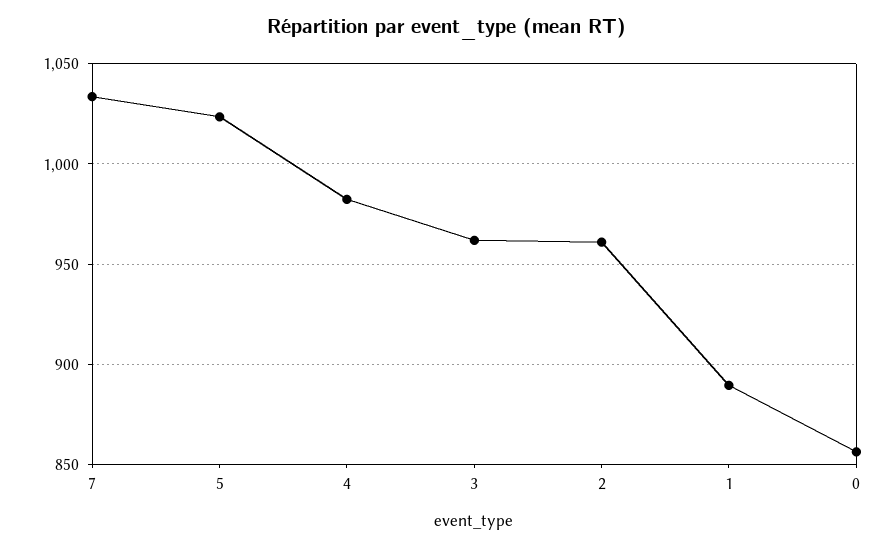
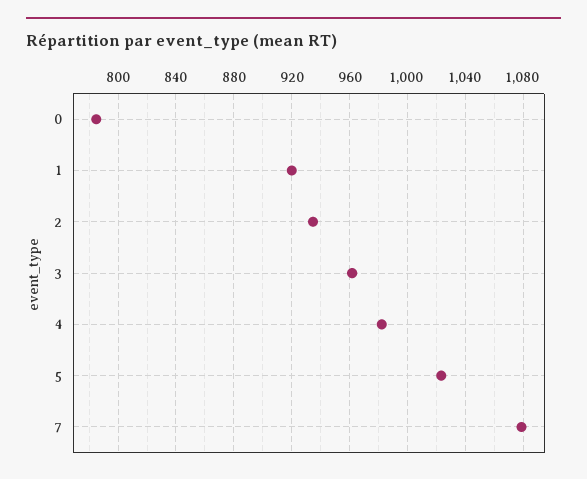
7: 1035 -> 1080
2: 960 -> 935
1: 890 -> 920
0: 855 -> 785

